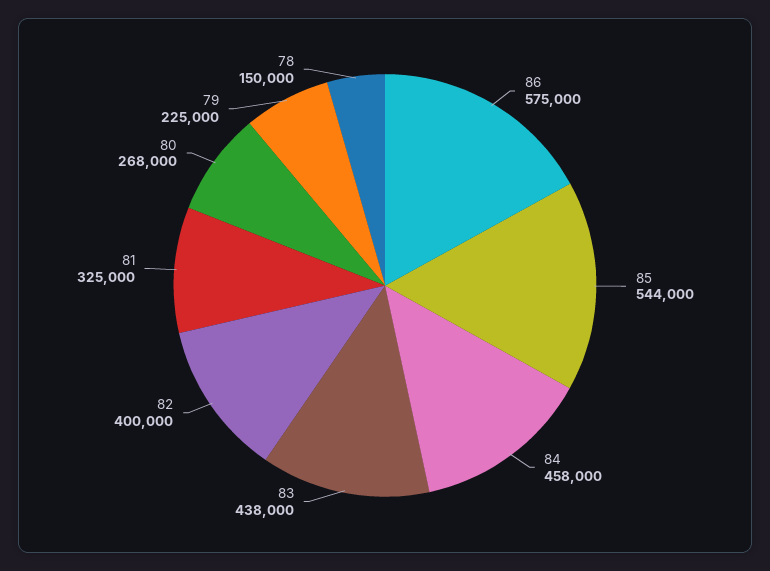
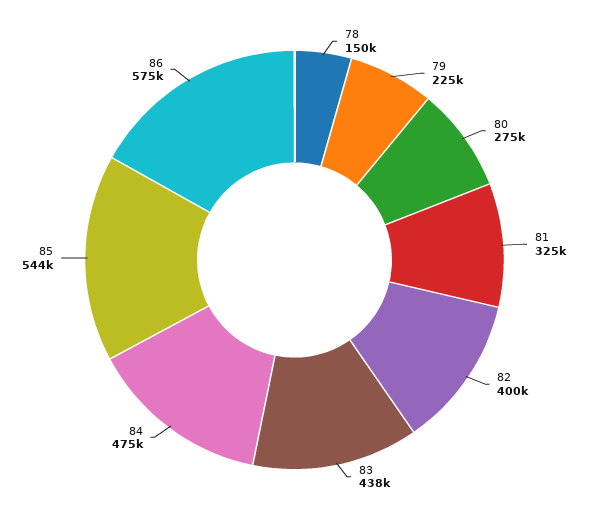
84: 458000 -> 475000
80: 268000 -> 275000

